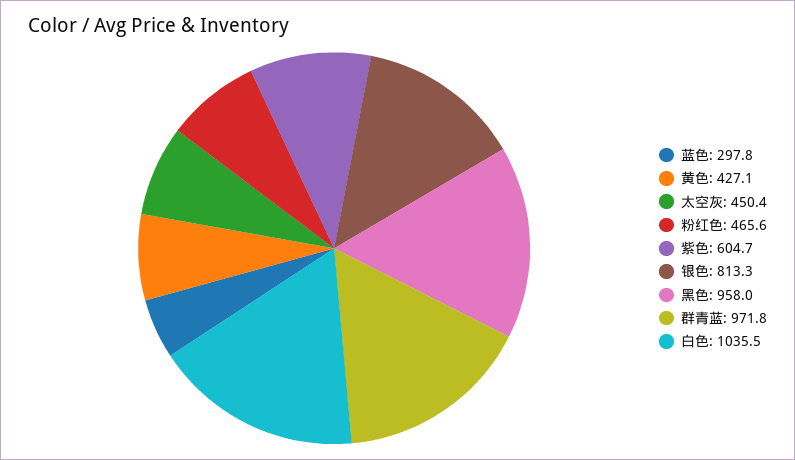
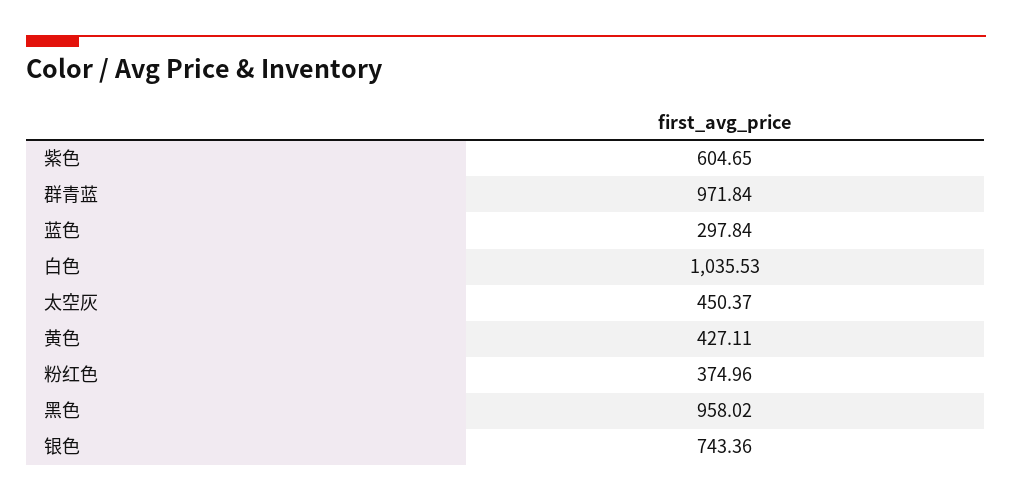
粉红色: 465.6 -> 374.96
银色: 813.3 -> 743.36

